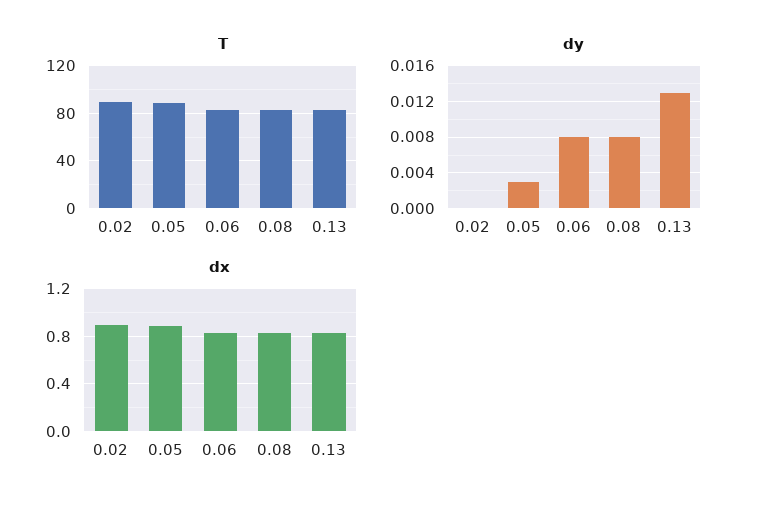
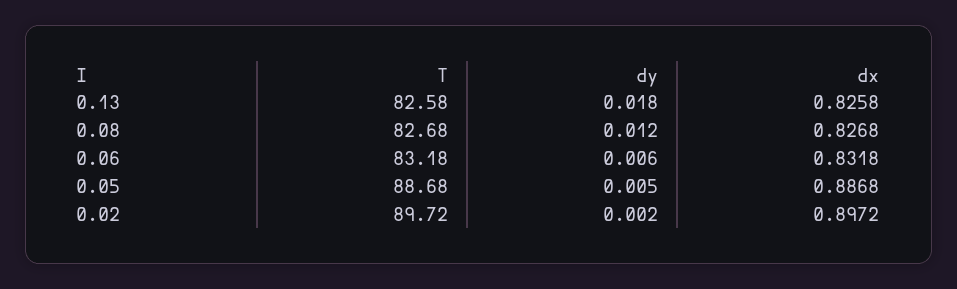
dy, 0.02: 0 -> 0.002
dy, 0.05: 0.003 -> 0.005
dy, 0.06: 0.008 -> 0.006
dy, 0.08: 0.008 -> 0.012
dy, 0.13: 0.013 -> 0.018

